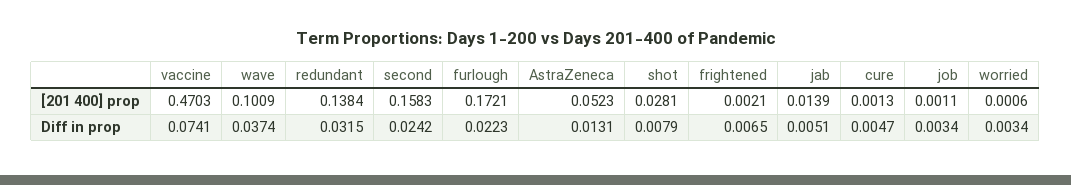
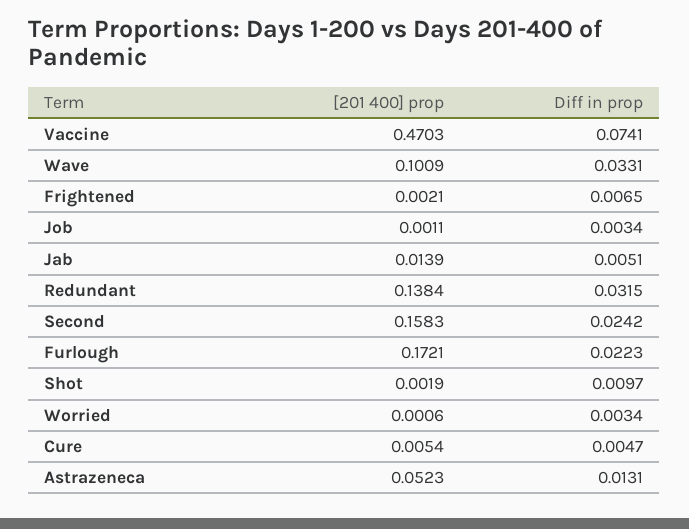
shot, [201 400] prop: 0.0281 -> 0.0019
cure, [201 400] prop: 0.0013 -> 0.0054
wave, Diff in prop: 0.0374 -> 0.0331
shot, Diff in prop: 0.0079 -> 0.0097

